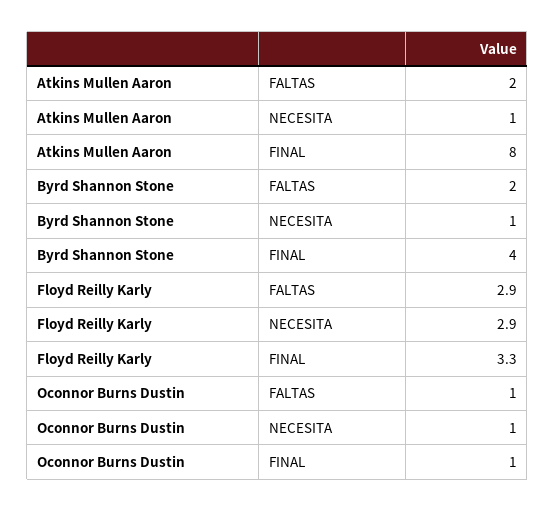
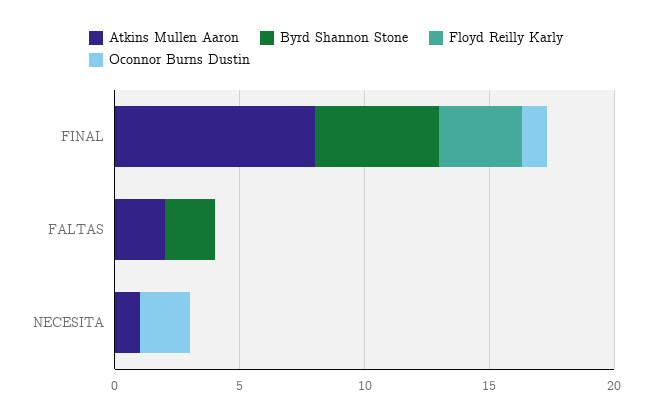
Byrd Shannon Stone, NECESITA: 1 -> 0
Byrd Shannon Stone, FINAL: 4 -> 5
Floyd Reilly Karly, FALTAS: 2.9 -> 0
Floyd Reilly Karly, NECESITA: 2.9 -> 0
Oconnor Burns Dustin, FALTAS: 1 -> 0
Oconnor Burns Dustin, NECESITA: 1 -> 2

